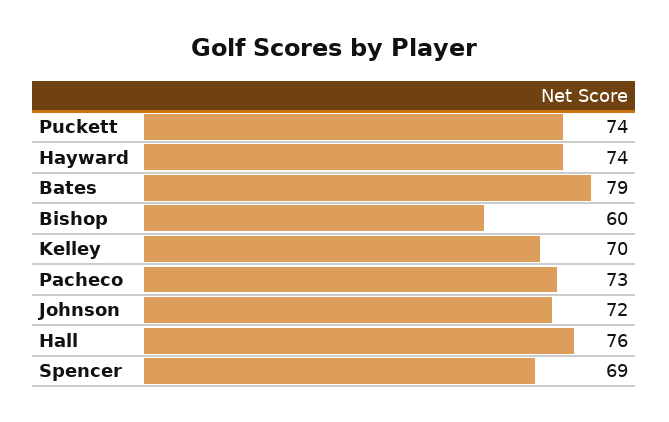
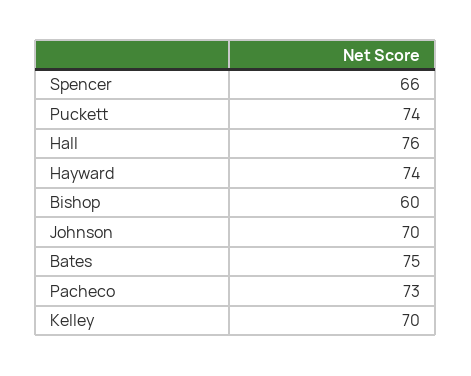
Bates: 79 -> 75
Johnson: 72 -> 70
Spencer: 69 -> 66

